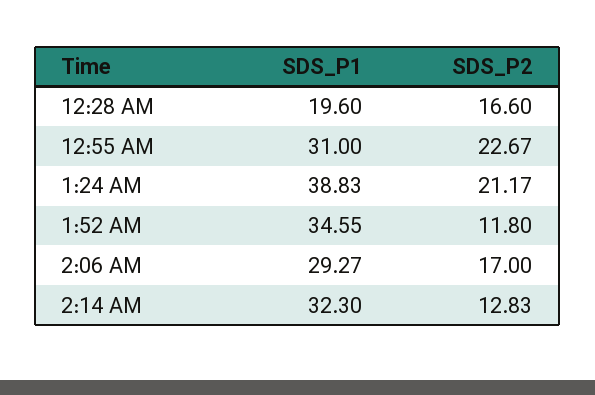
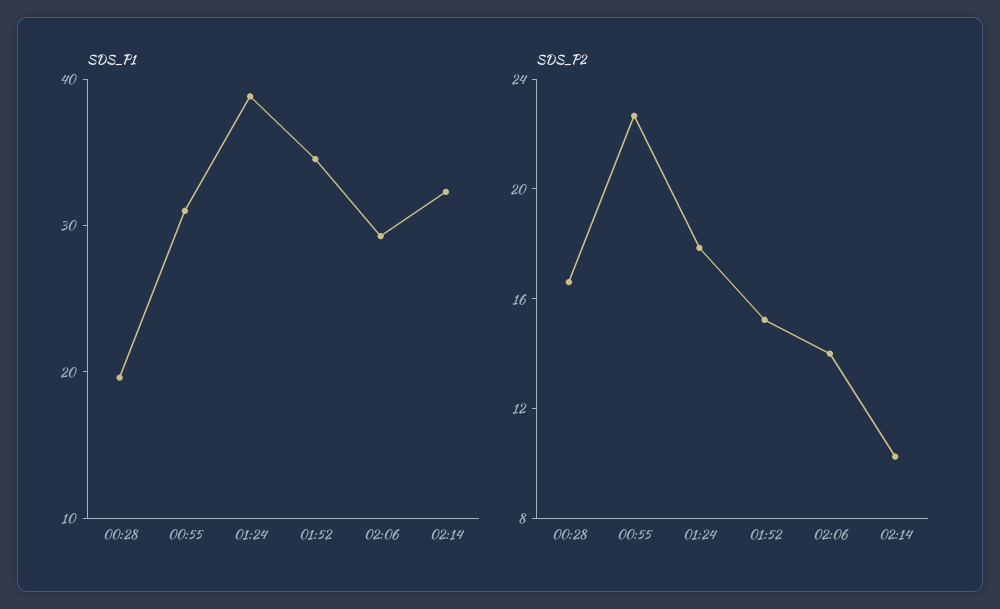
SDS_P2, 1:24 AM: 21.17 -> 18
SDS_P2, 1:52 AM: 11.8 -> 15
SDS_P2, 2:06 AM: 17 -> 14
SDS_P2, 2:14 AM: 12.83 -> 10

